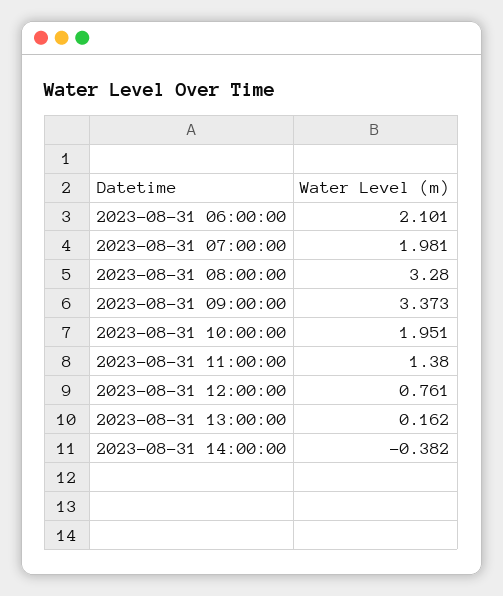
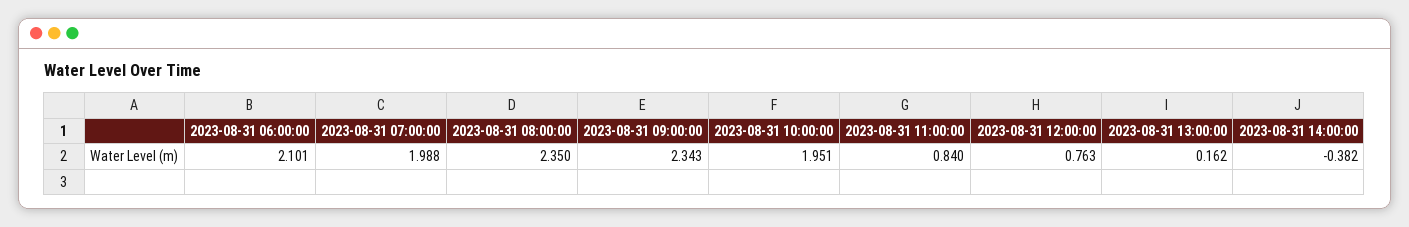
2023-08-31 07:00:00: 1.981 -> 1.988
2023-08-31 08:00:00: 3.28 -> 2.35
2023-08-31 09:00:00: 3.373 -> 2.343
2023-08-31 11:00:00: 1.38 -> 0.84
2023-08-31 12:00:00: 0.761 -> 0.763

